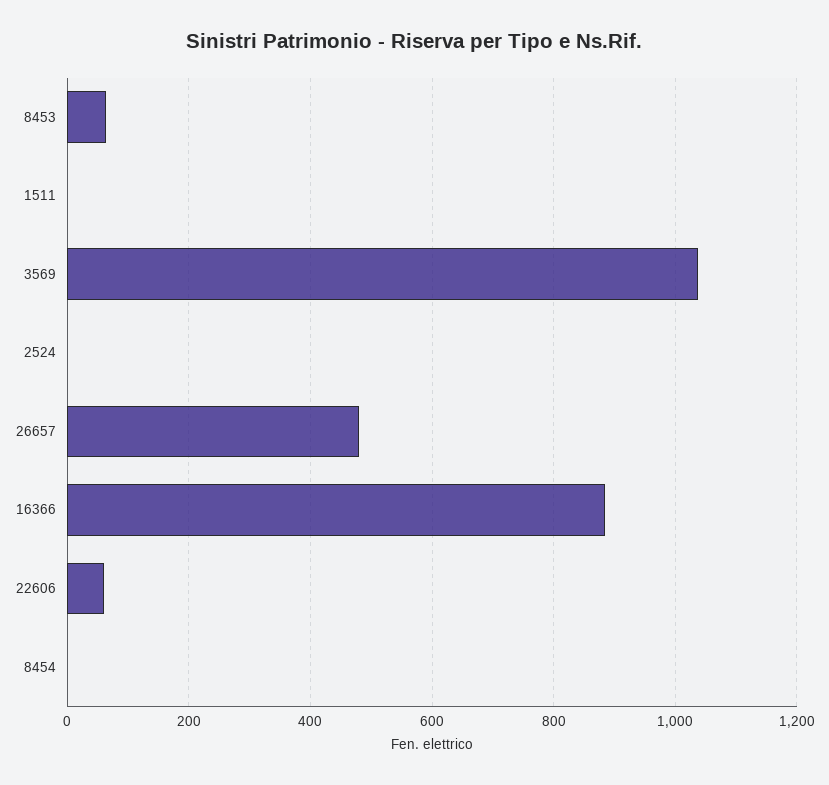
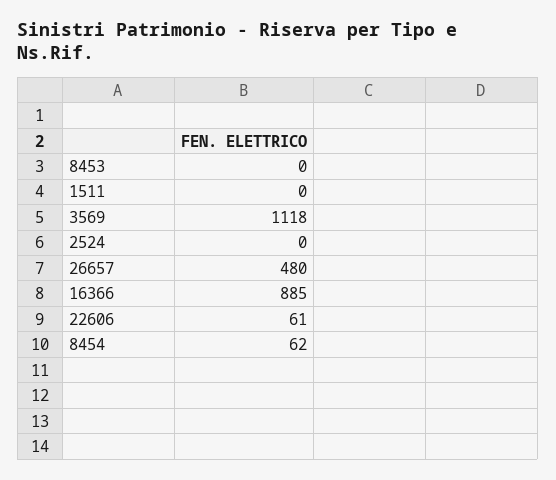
8453: 60 -> 0
3569: 1040 -> 1118
8454: 0 -> 62

